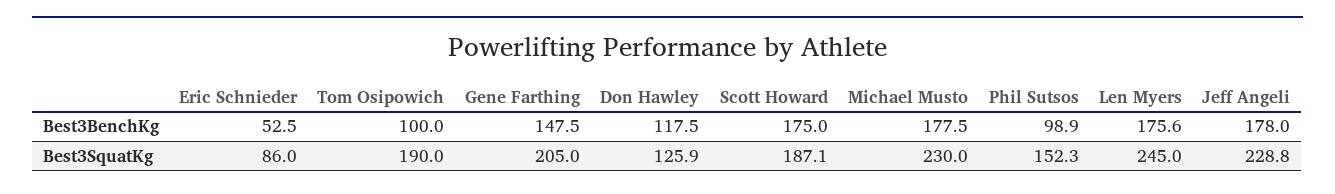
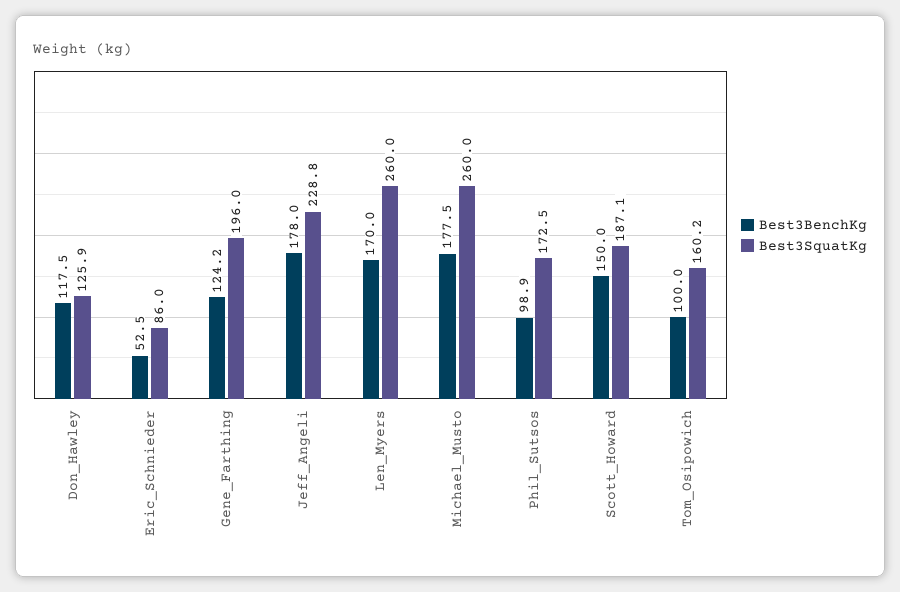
Best3BenchKg, Gene Farthing: 147.5 -> 124.2
Best3BenchKg, Scott Howard: 175 -> 150
Best3BenchKg, Len Myers: 175.6 -> 170
Best3SquatKg, Tom Osipowich: 190 -> 160.2
Best3SquatKg, Gene Farthing: 205 -> 196
Best3SquatKg, Michael Musto: 230 -> 260
Best3SquatKg, Phil Sutsos: 152.3 -> 172.5
Best3SquatKg, Len Myers: 245 -> 260

